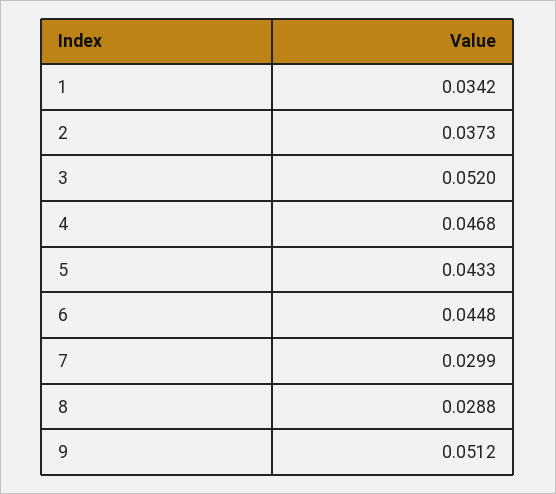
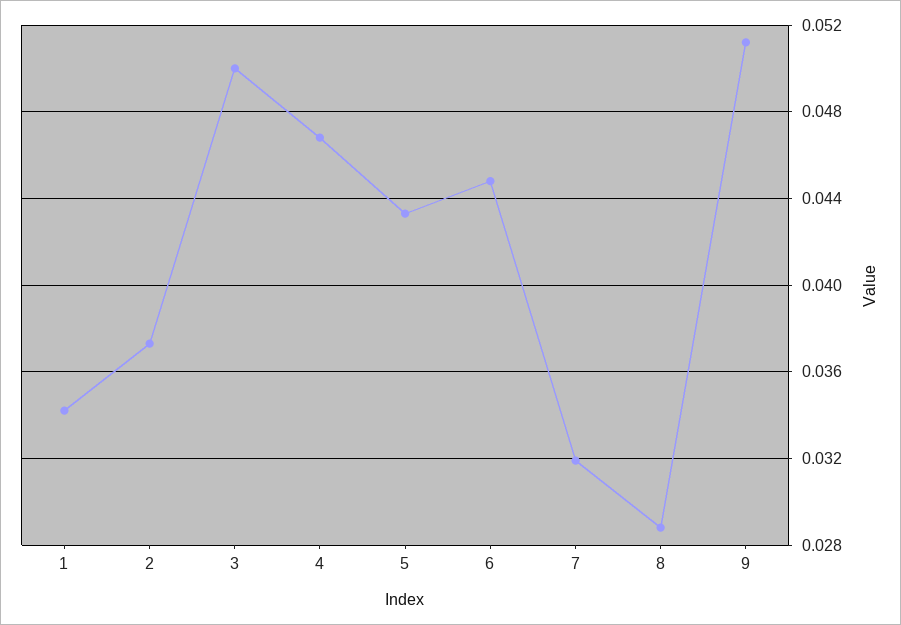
3: 0.052 -> 0.05
7: 0.0299 -> 0.032

